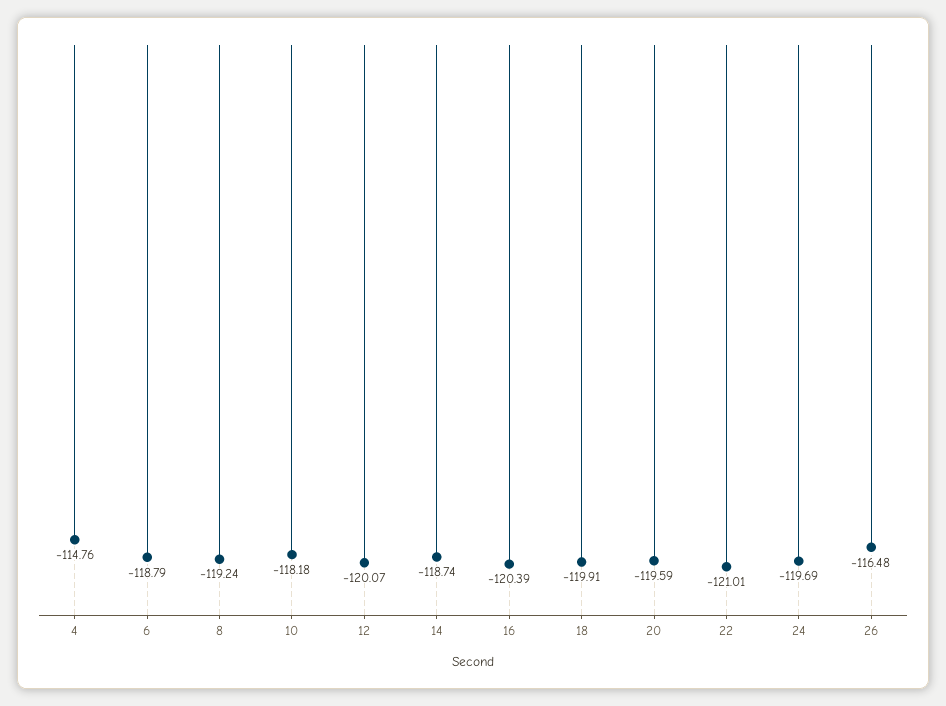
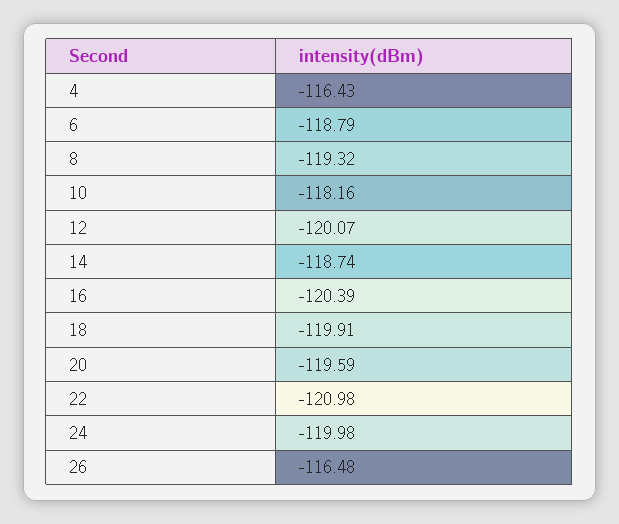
4: -114.76 -> -116.43
8: -119.24 -> -119.32
10: -118.18 -> -118.16
22: -121.01 -> -120.98
24: -119.69 -> -119.98

